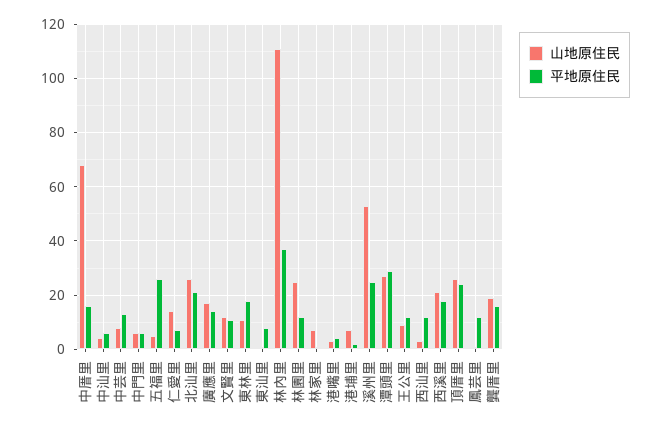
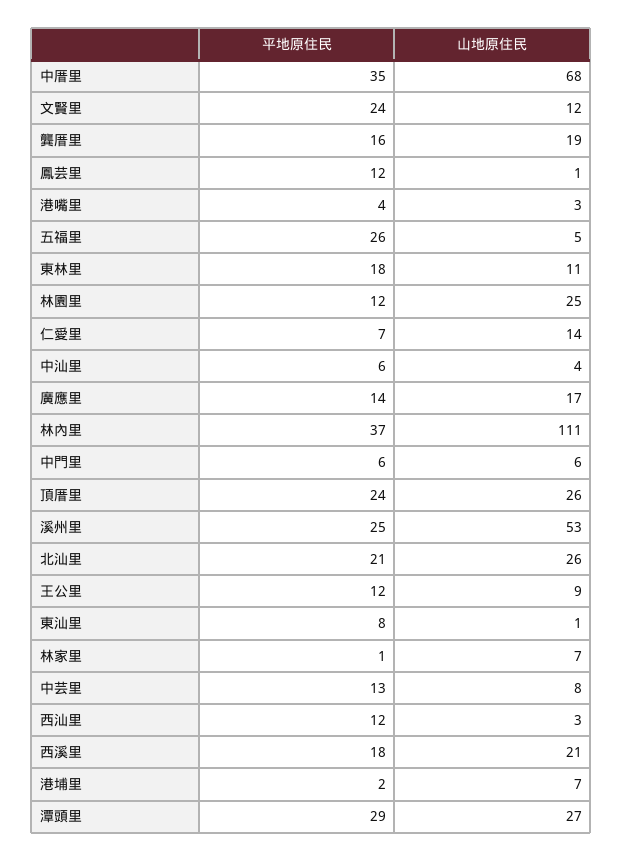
平地原住民, 中厝里: 15 -> 35
平地原住民, 文賢里: 10 -> 24

